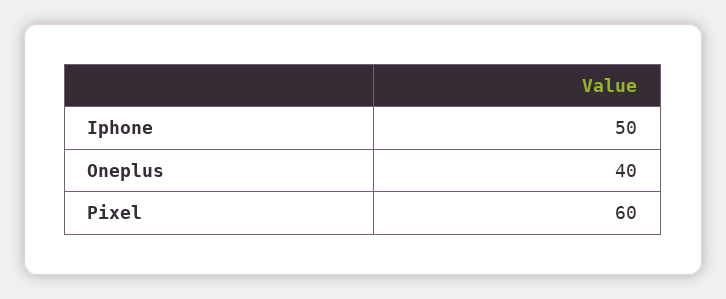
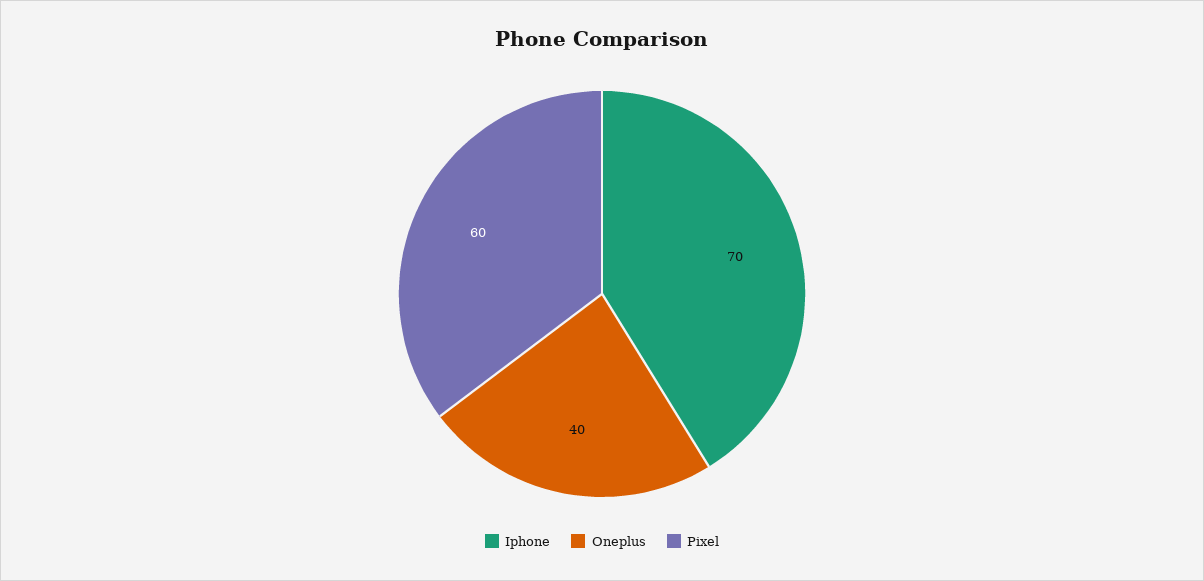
Iphone: 50 -> 70

